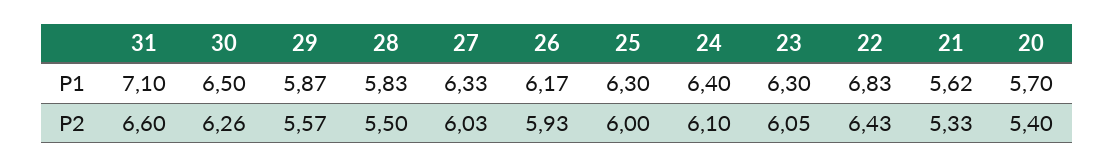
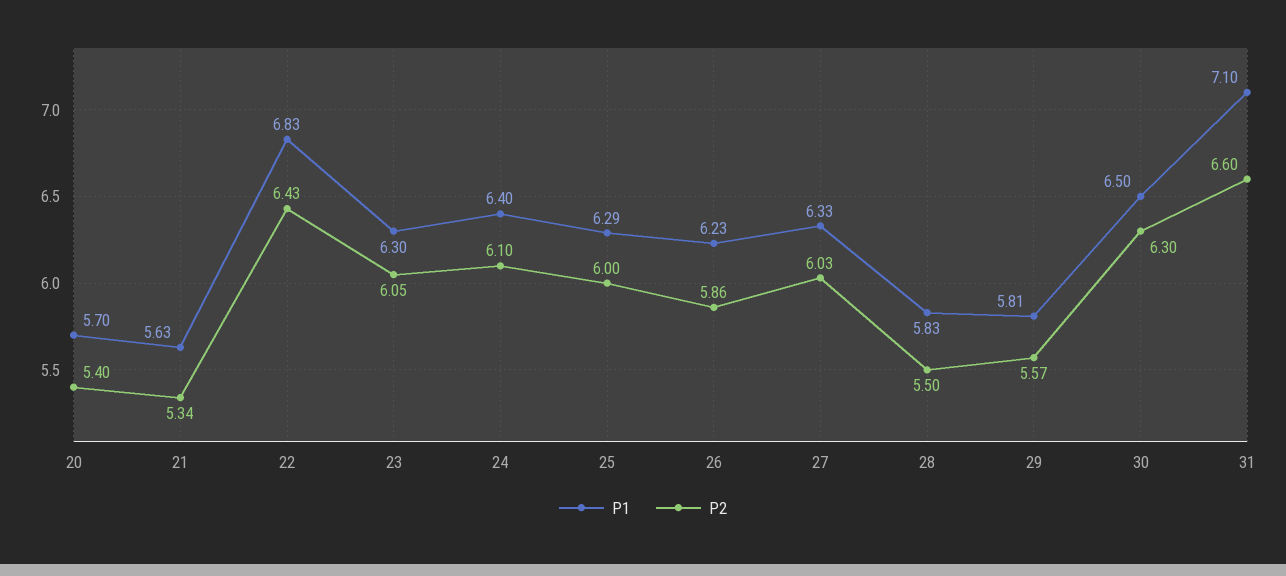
P1, 29: 5.87 -> 5.81
P1, 26: 6.17 -> 6.23
P1, 25: 6.3 -> 6.29
P1, 21: 5.62 -> 5.63
P2, 30: 6.26 -> 6.3
P2, 26: 5.93 -> 5.86
P2, 21: 5.33 -> 5.34

